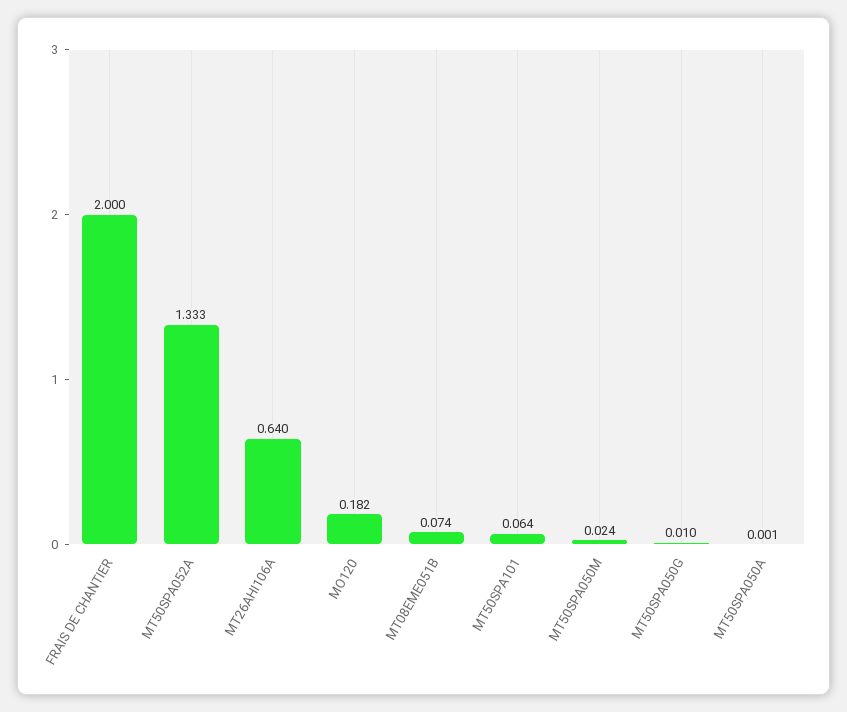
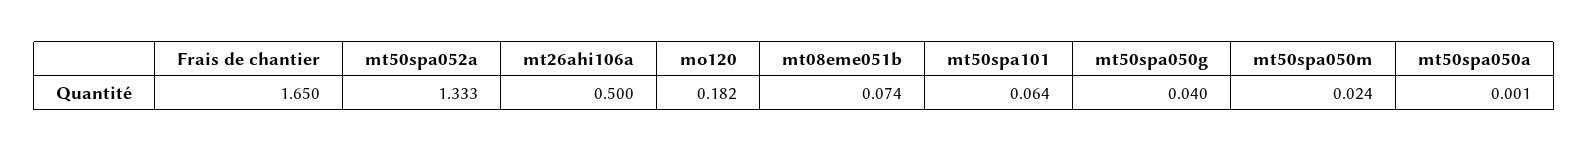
FRAIS DE CHANTIER: 2 -> 1.65
MT26AHI106A: 0.64 -> 0.5
MT50SPA050G: 0.01 -> 0.04

